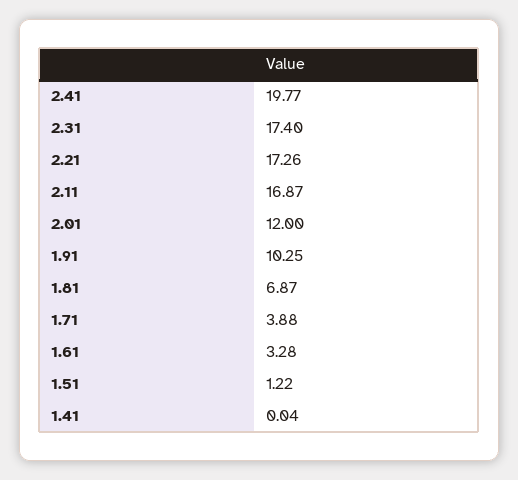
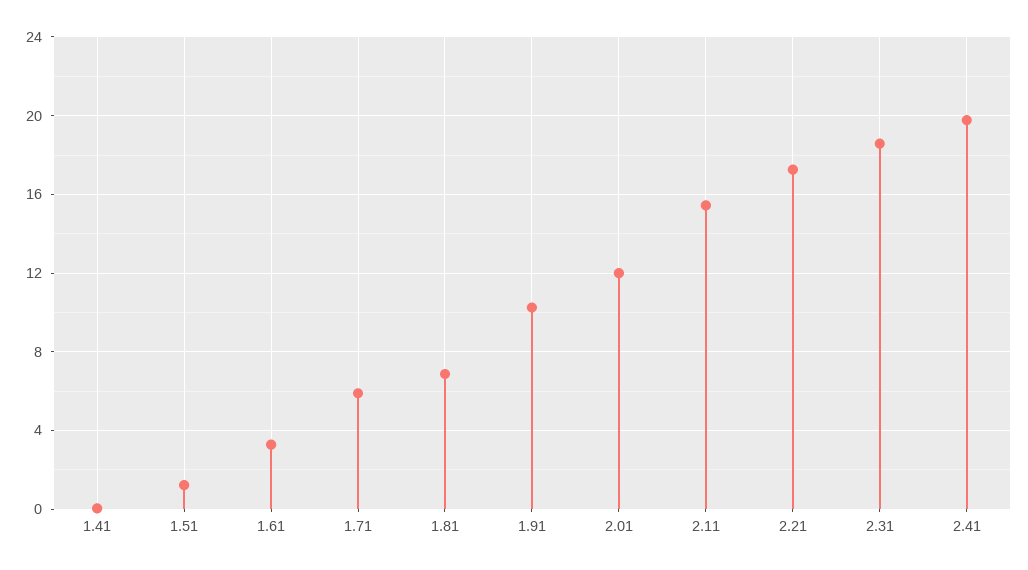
2.31: 17.4 -> 18.5
2.11: 16.87 -> 15.5
1.71: 3.88 -> 6

